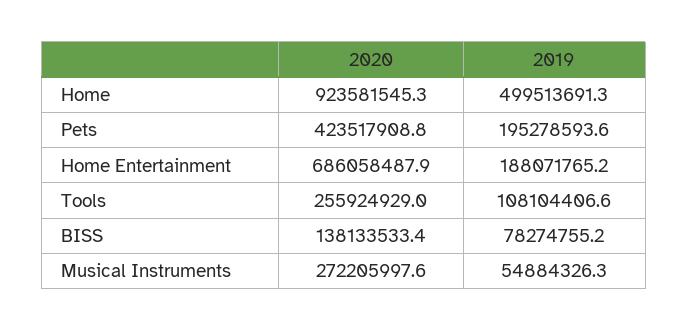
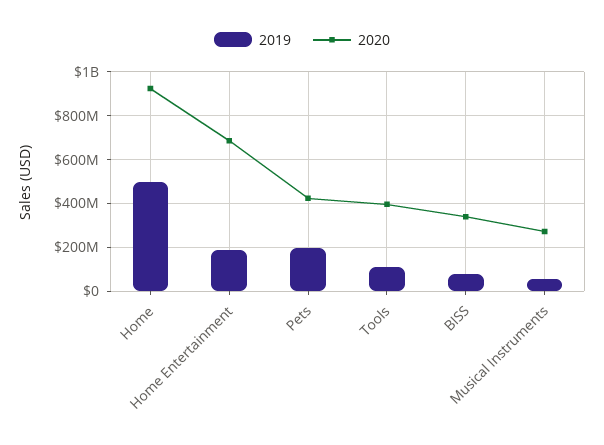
2020, Tools: 255924929 -> 400000000
2020, BISS: 138133533.4 -> 350000000

